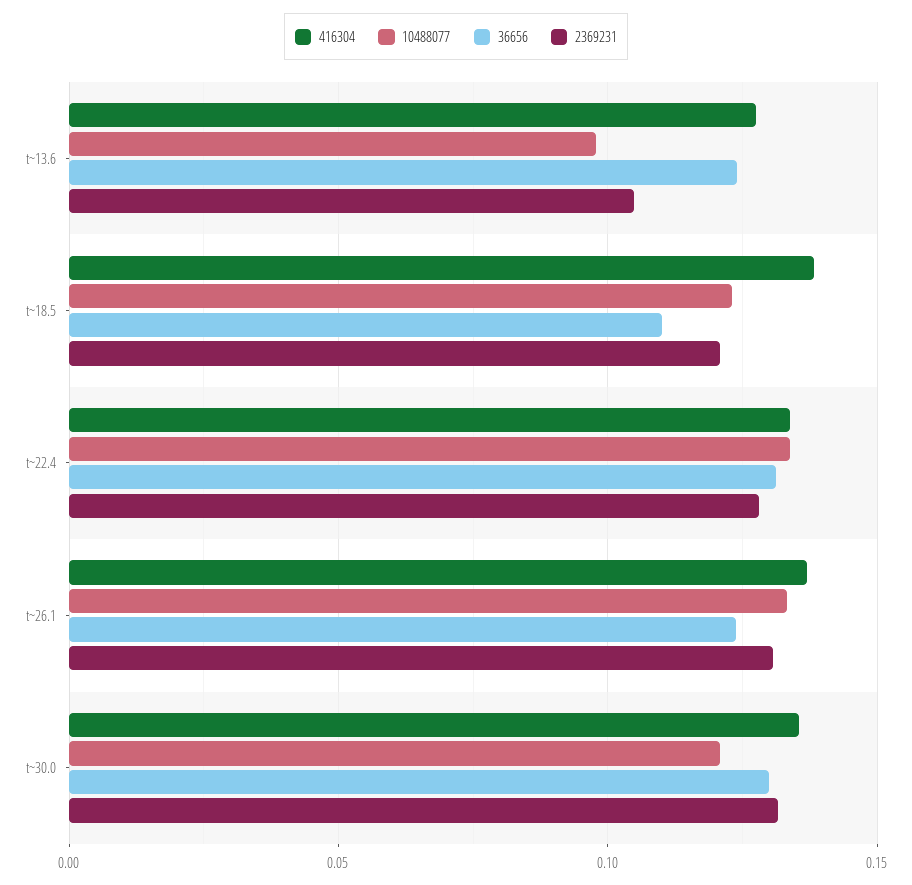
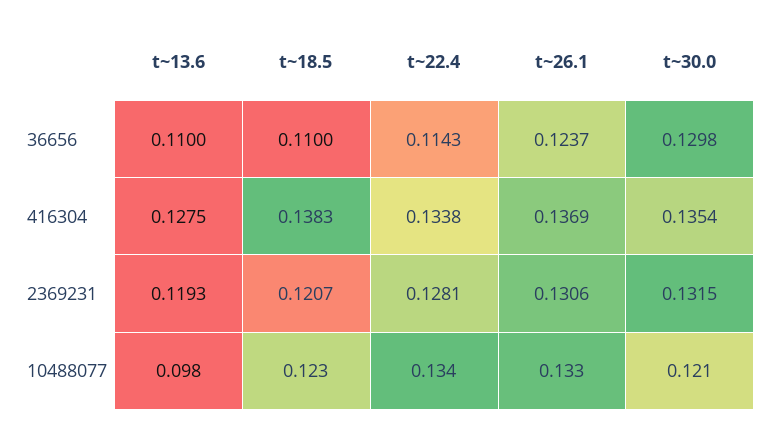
36656, t~13.6: 0.125 -> 0.11
2369231, t~13.6: 0.105 -> 0.1193
36656, t~22.4: 0.13 -> 0.1143

